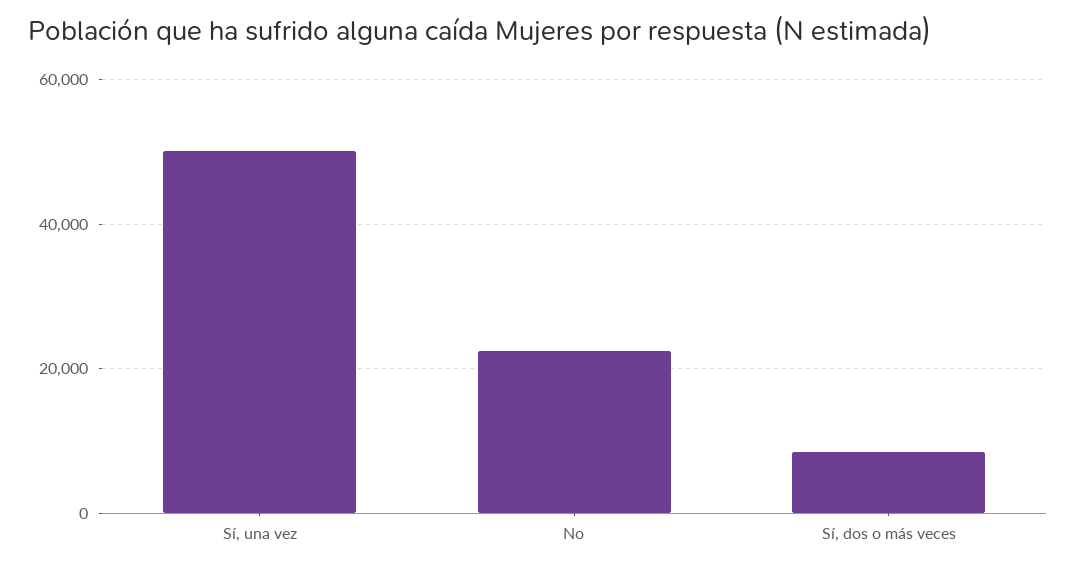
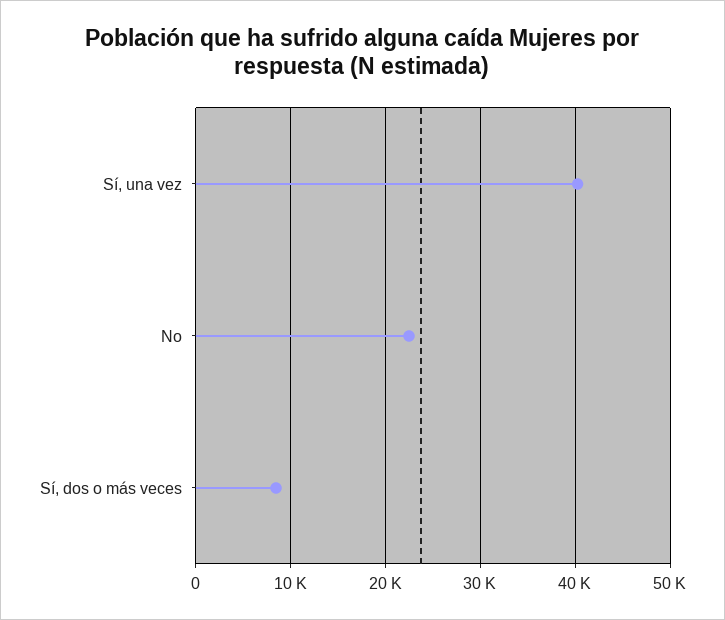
Sí, una vez: 50000 -> 40000

